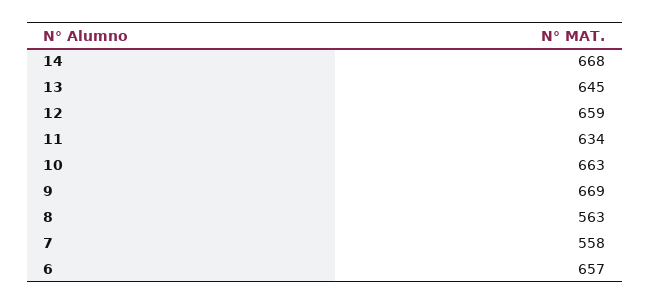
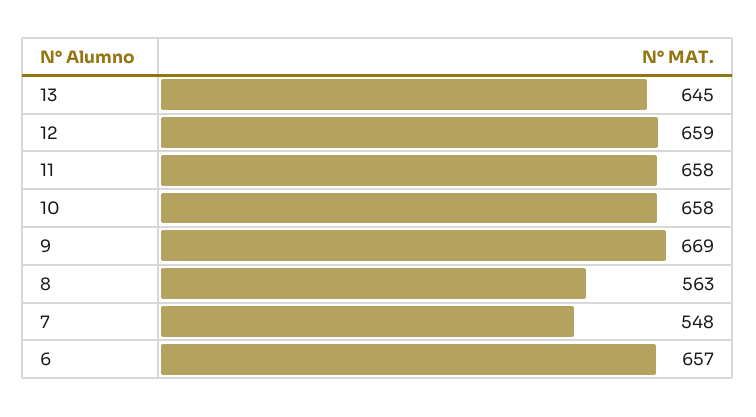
14: 668 -> none
11: 634 -> 658
10: 663 -> 658
7: 558 -> 548

